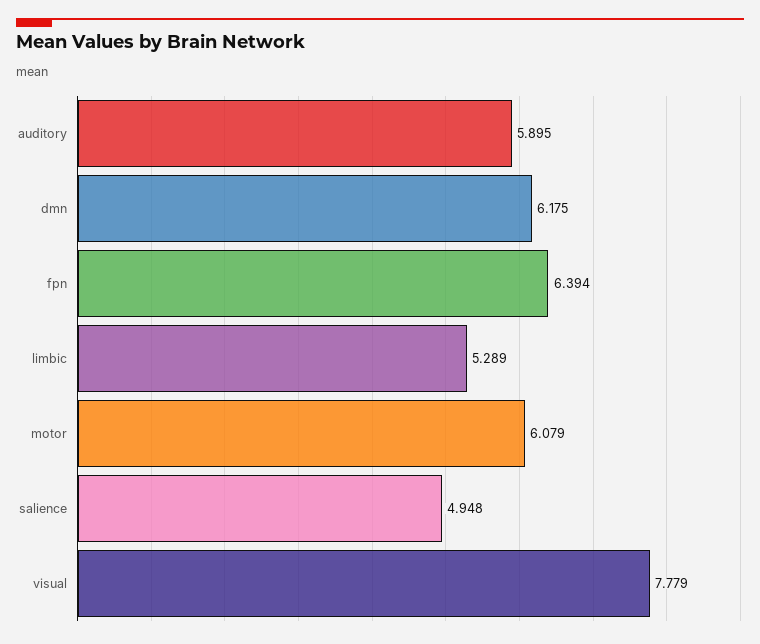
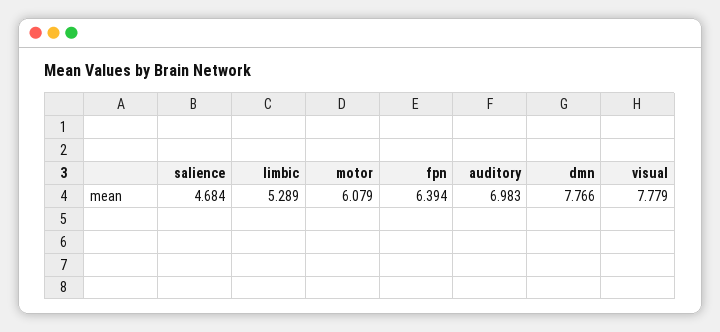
auditory: 5.895 -> 6.983
dmn: 6.175 -> 7.766
salience: 4.948 -> 4.684

